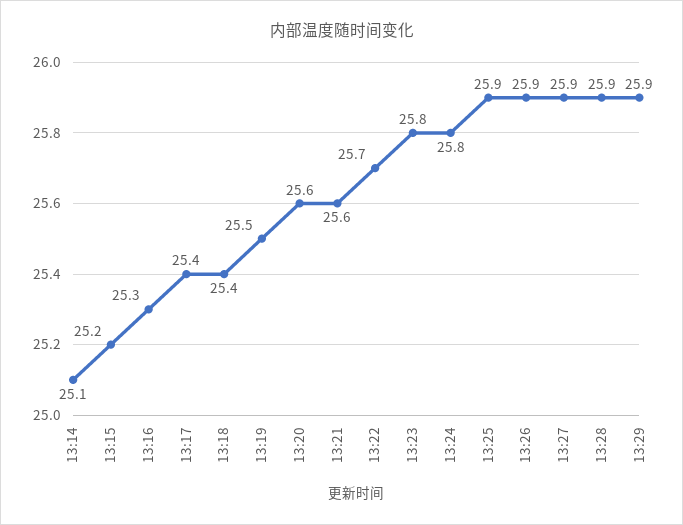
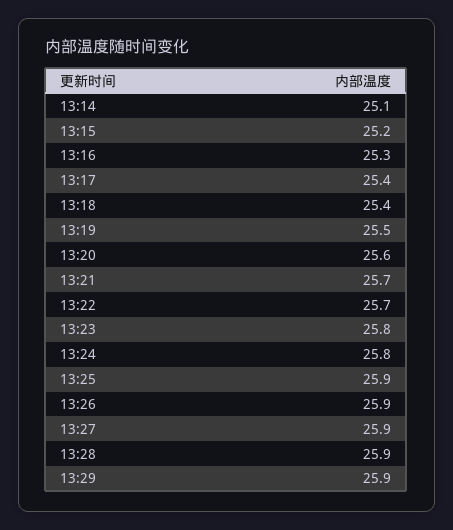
13:21: 25.6 -> 25.7

